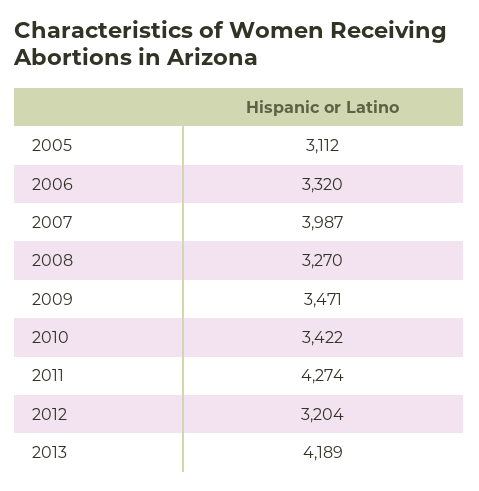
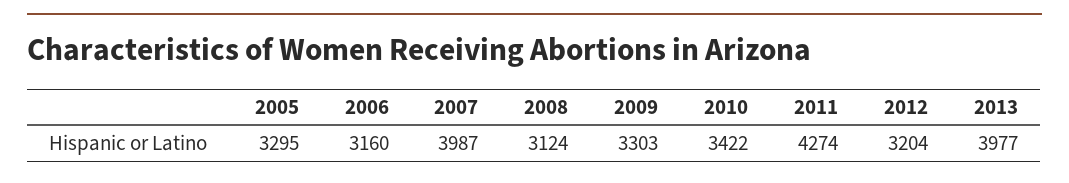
2005: 3112 -> 3295
2006: 3320 -> 3160
2008: 3270 -> 3124
2009: 3471 -> 3303
2013: 4189 -> 3977

